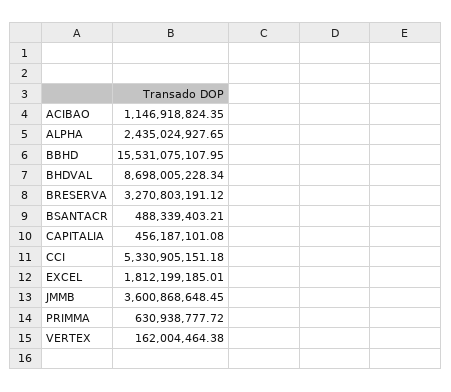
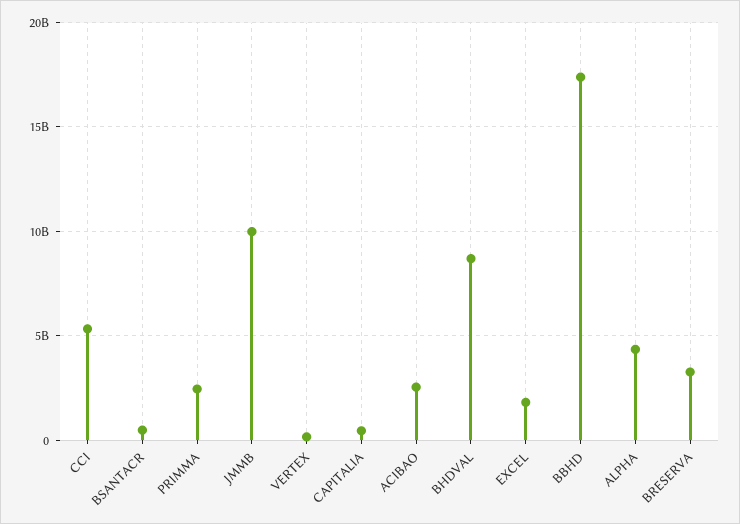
ACIBAO: 1146918824.35 -> 2500000000
ALPHA: 2435024927.65 -> 4500000000
BBHD: 15531075107.95 -> 17500000000
JMMB: 3600868648.45 -> 10000000000
PRIMMA: 630938777.72 -> 2500000000

